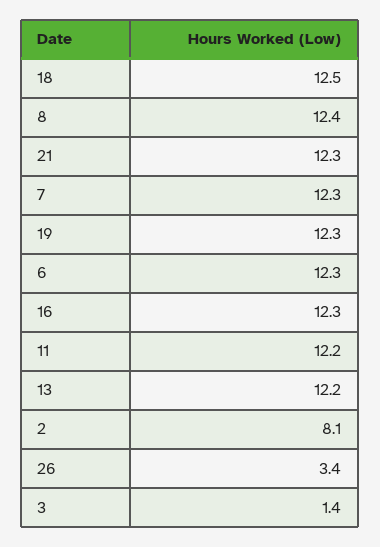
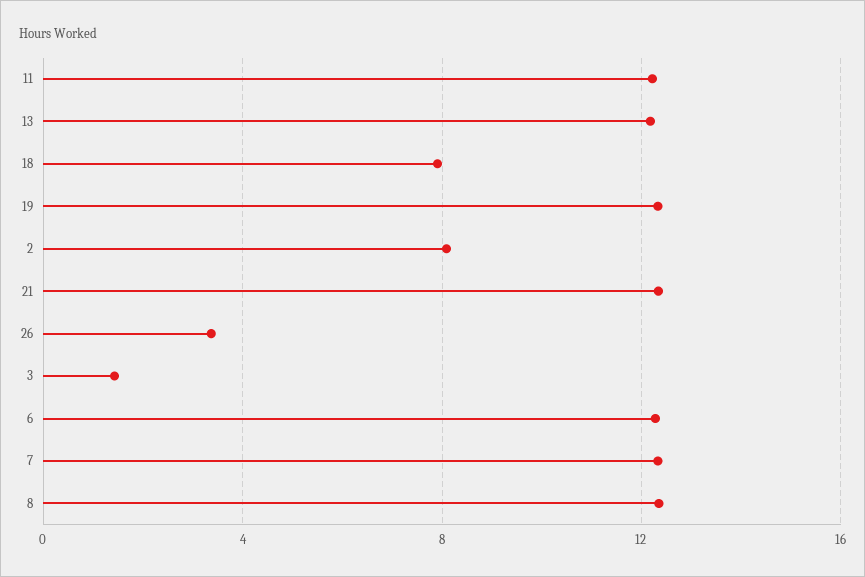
18: 12.5 -> 8
16: 12.3 -> none

